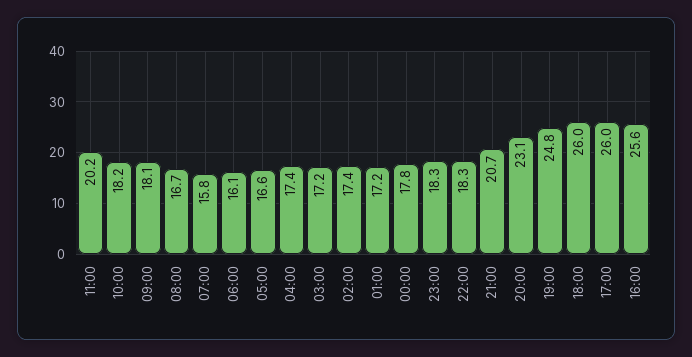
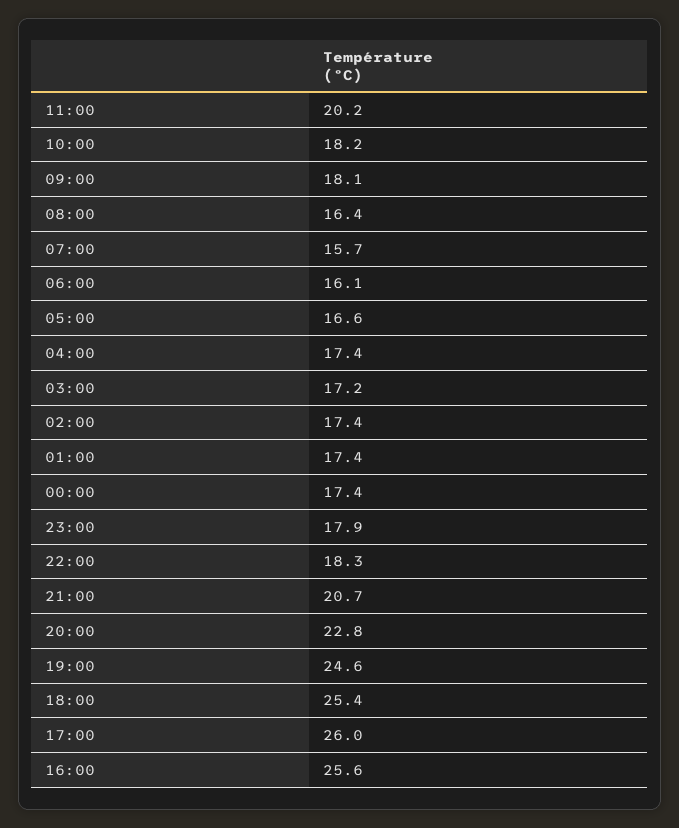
08:00: 16.7 -> 16.4
07:00: 15.8 -> 15.7
01:00: 17.2 -> 17.4
00:00: 17.8 -> 17.4
23:00: 18.3 -> 17.9
20:00: 23.1 -> 22.8
19:00: 24.8 -> 24.6
18:00: 26 -> 25.4

